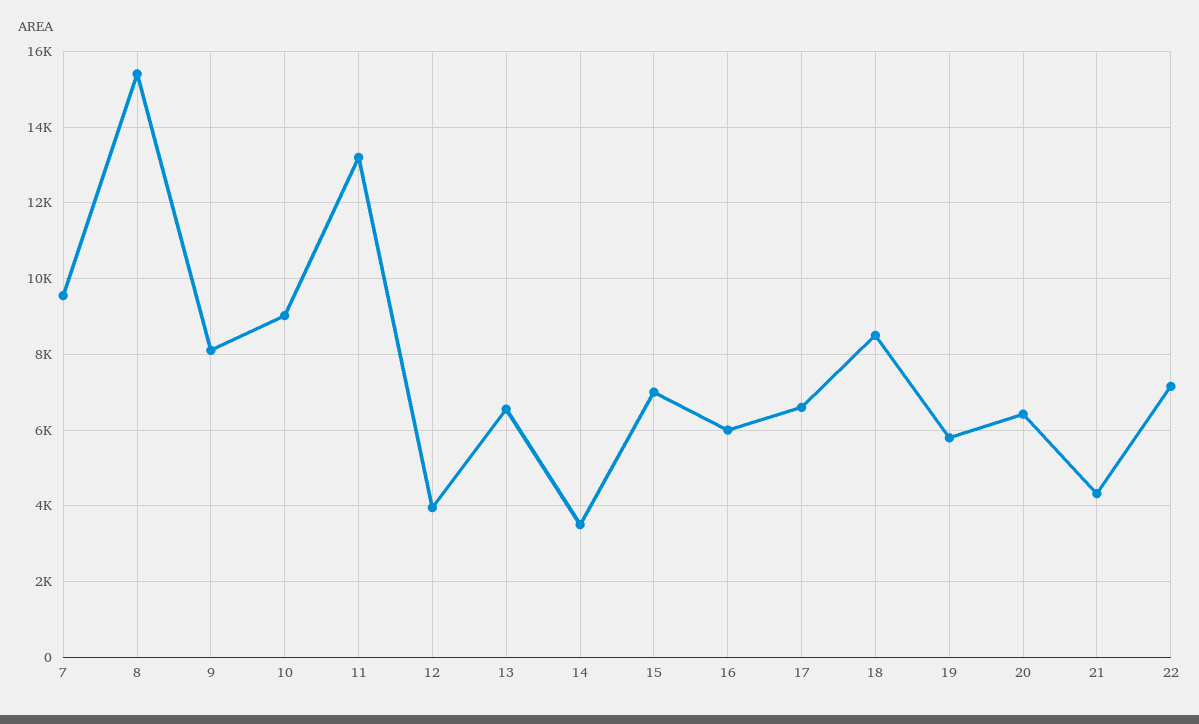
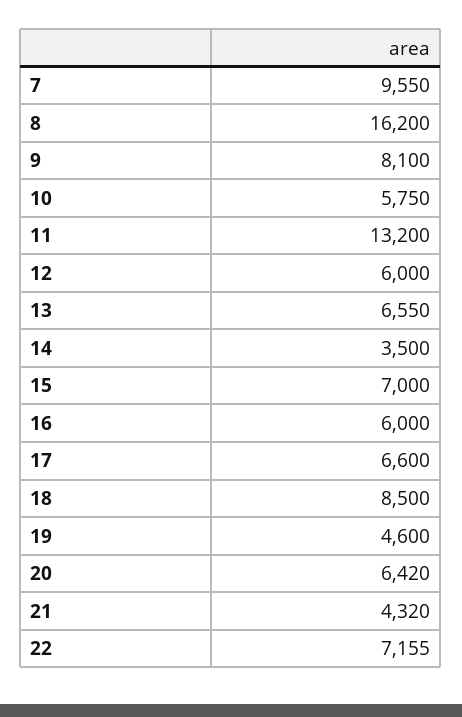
8: 15400 -> 16200
10: 9000 -> 5750
12: 4000 -> 6000
19: 5800 -> 4600

